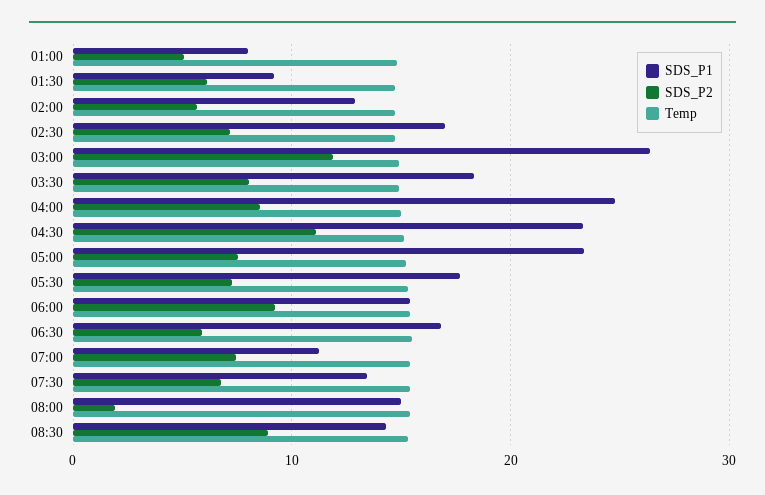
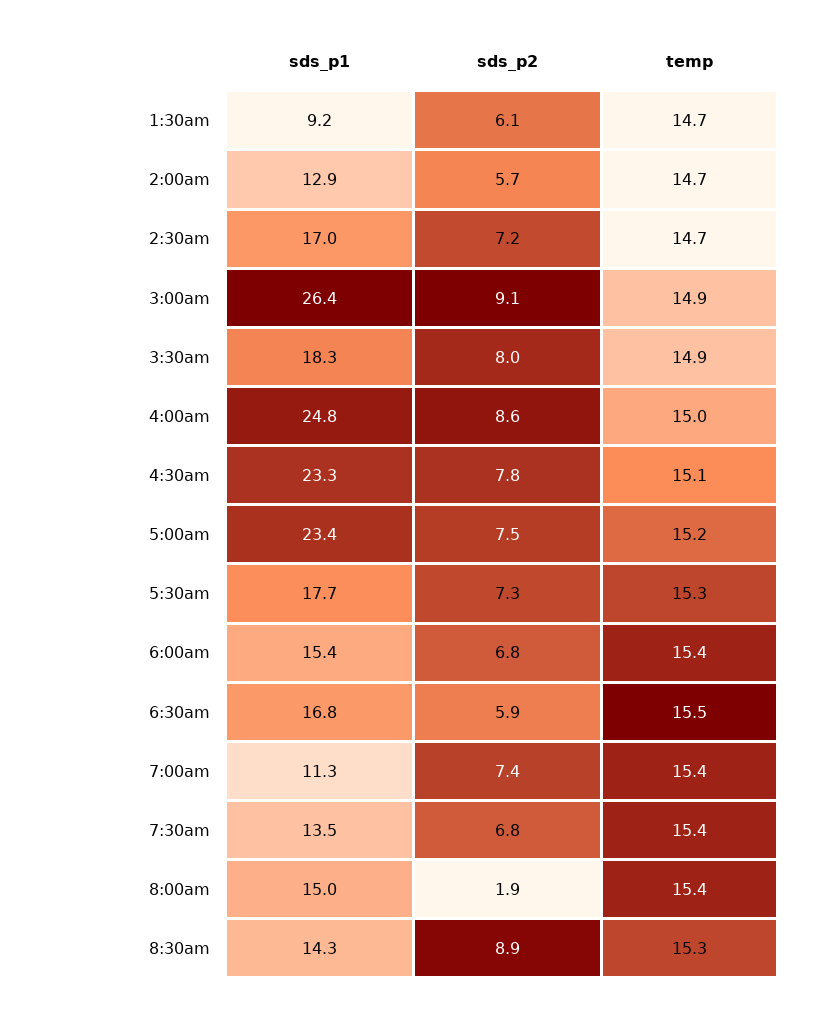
SDS_P1, 01:00: 8 -> none
SDS_P2, 01:00: 5 -> none
Temp, 01:00: 15 -> none
SDS_P2, 03:00: 12 -> 9.1
SDS_P2, 04:30: 11 -> 7.8
SDS_P2, 06:00: 9 -> 6.8

